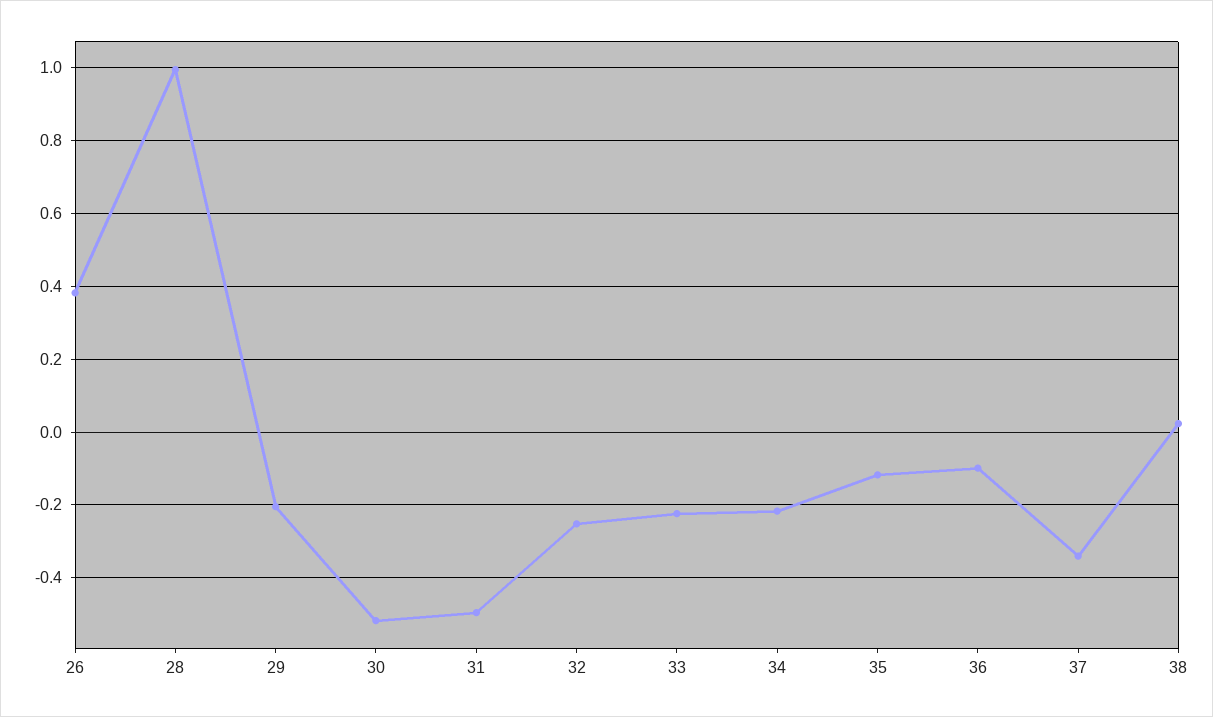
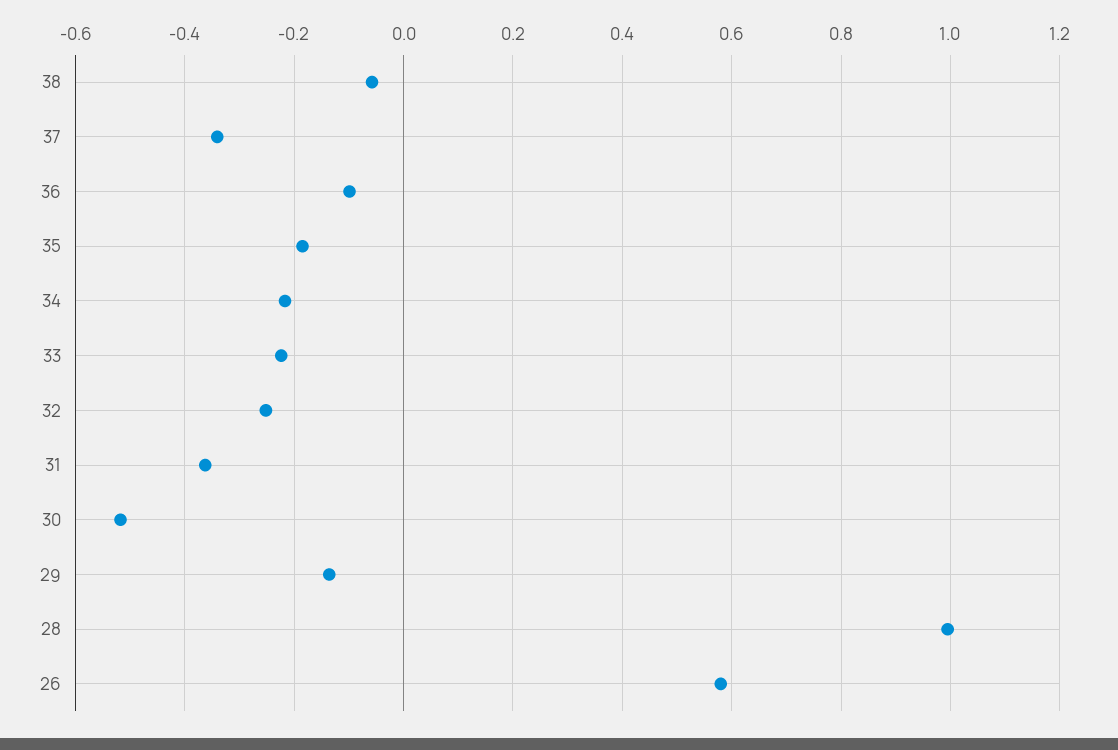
26: 0.38 -> 0.58
29: -0.2 -> -0.14
31: -0.5 -> -0.36
35: -0.12 -> -0.18
38: 0.02 -> -0.06

